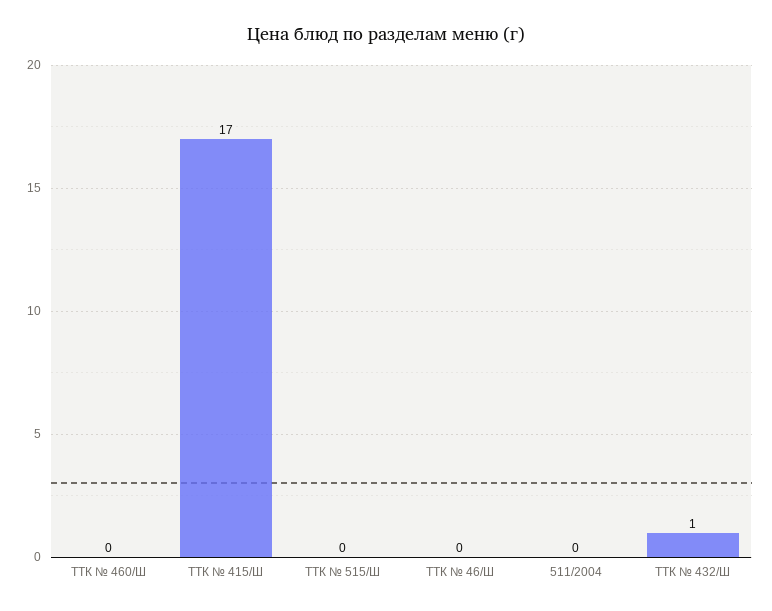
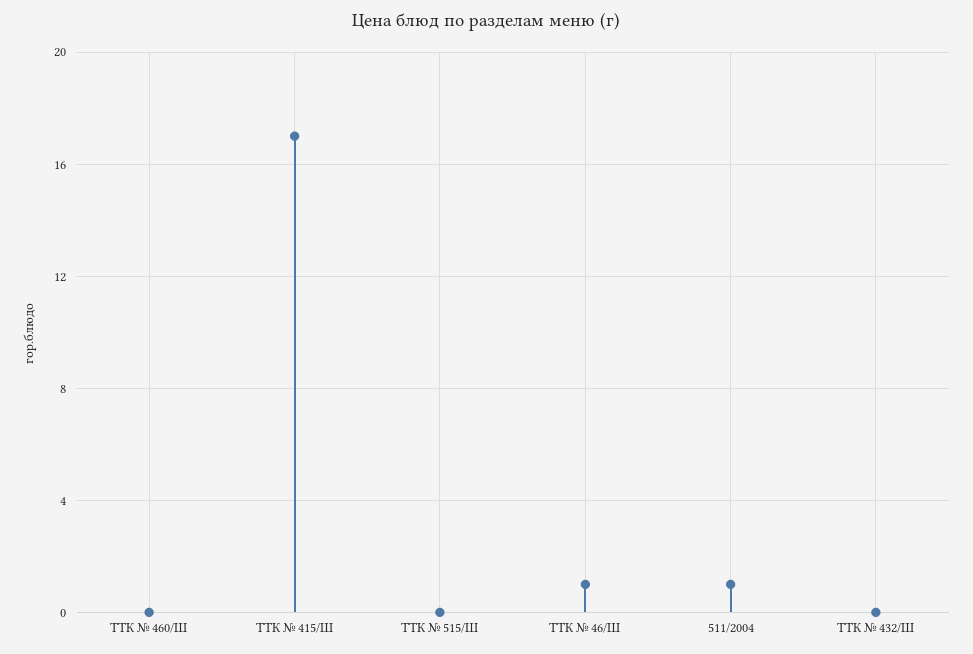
ТТК № 46/Ш: 0 -> 1
511/2004: 0 -> 1
ТТК № 432/Ш: 1 -> 0

